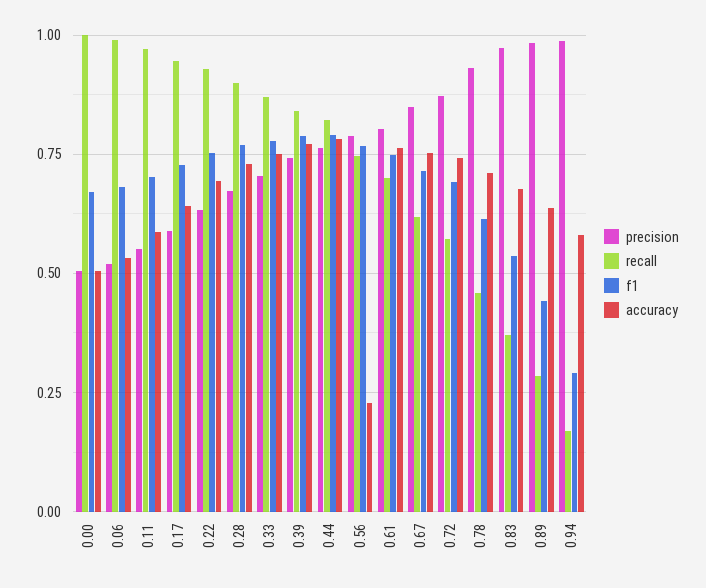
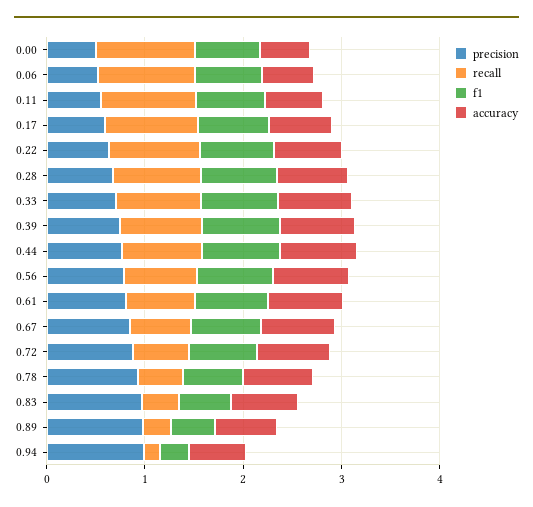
accuracy, 0.56: 0.225 -> 0.8

